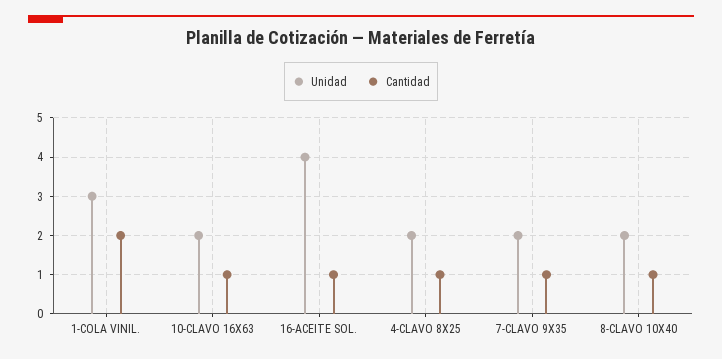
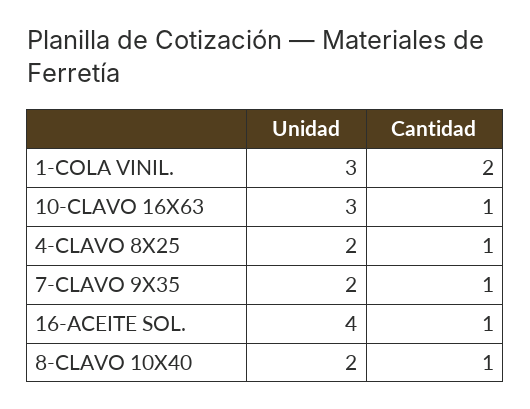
Unidad, 10-CLAVO 16X63: 2 -> 3

